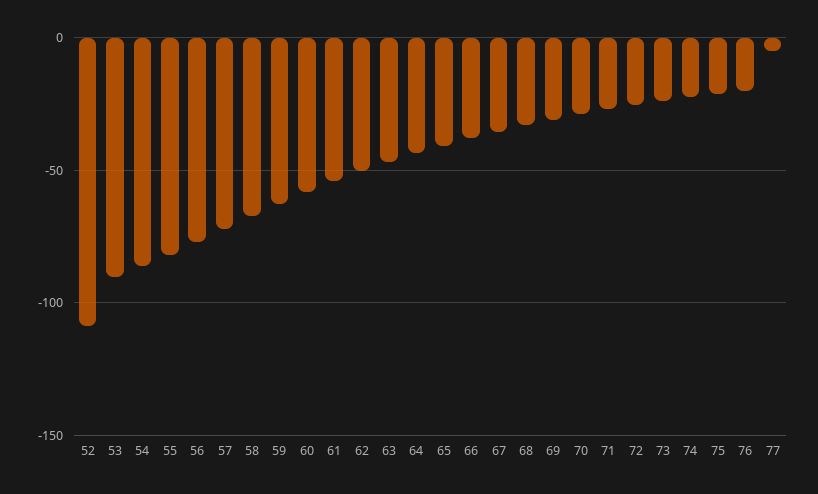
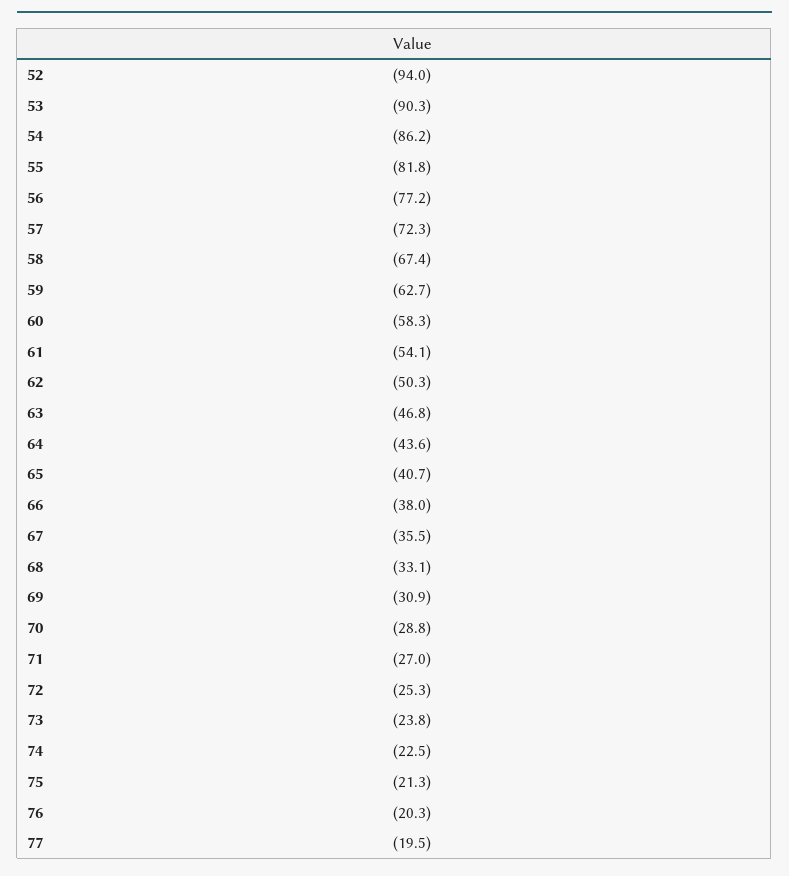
52: -110 -> -94
77: -5 -> -19.5

